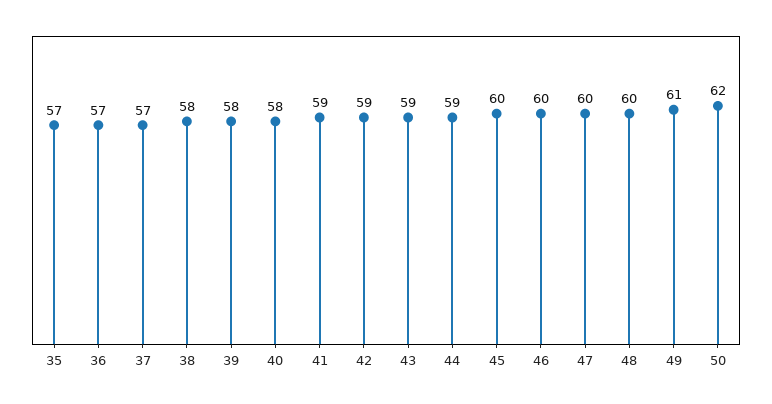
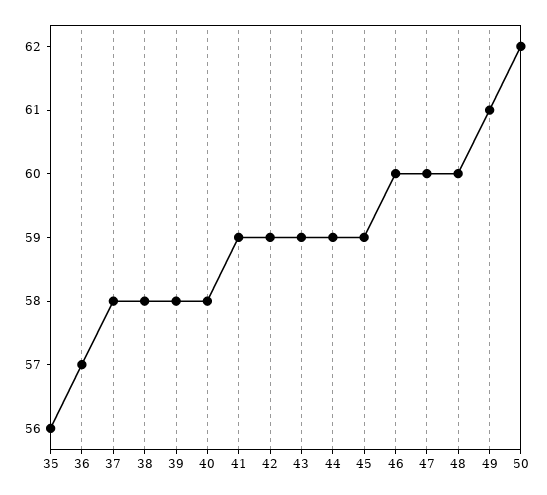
35: 57 -> 56
37: 57 -> 58
45: 60 -> 59

